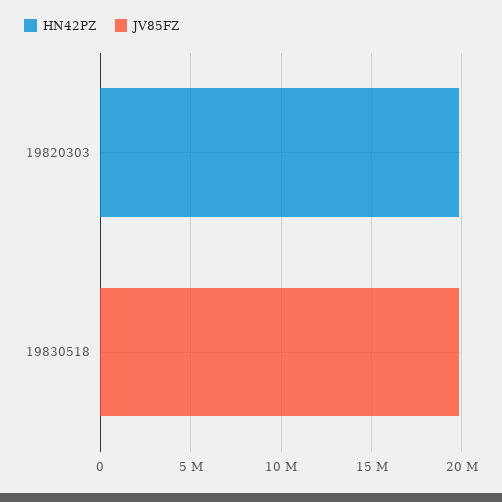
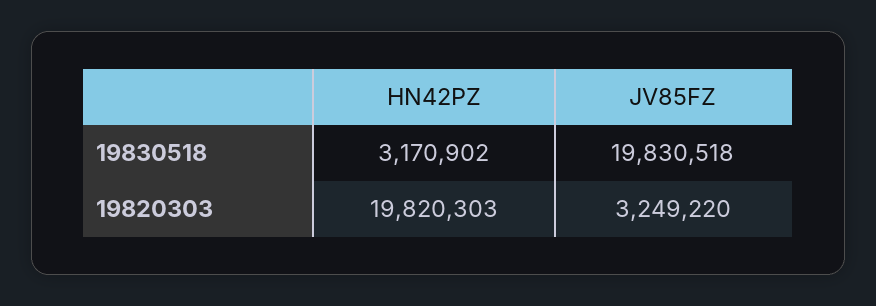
JV85FZ, 19820303: 0 -> 3249220
HN42PZ, 19830518: 0 -> 3170902

